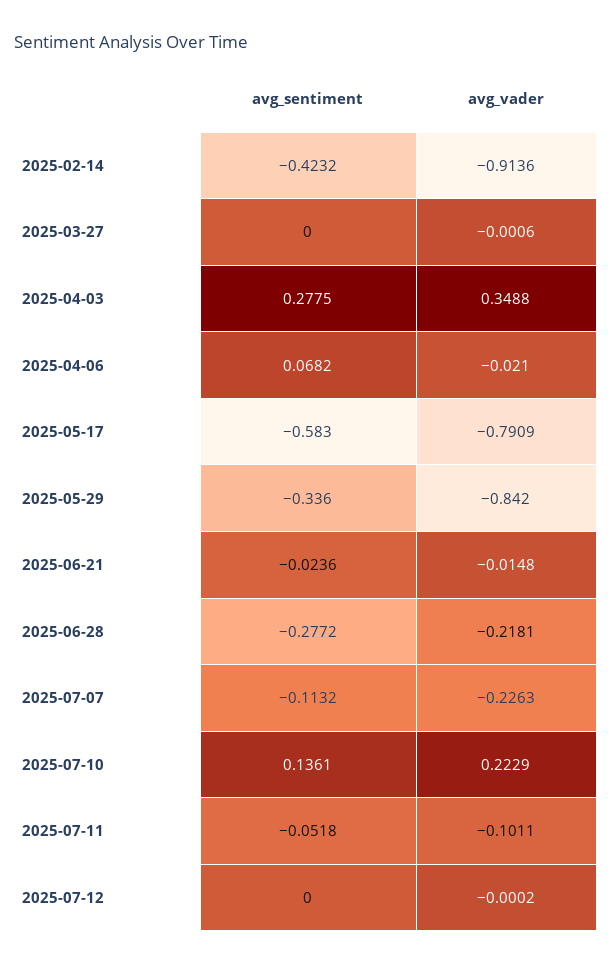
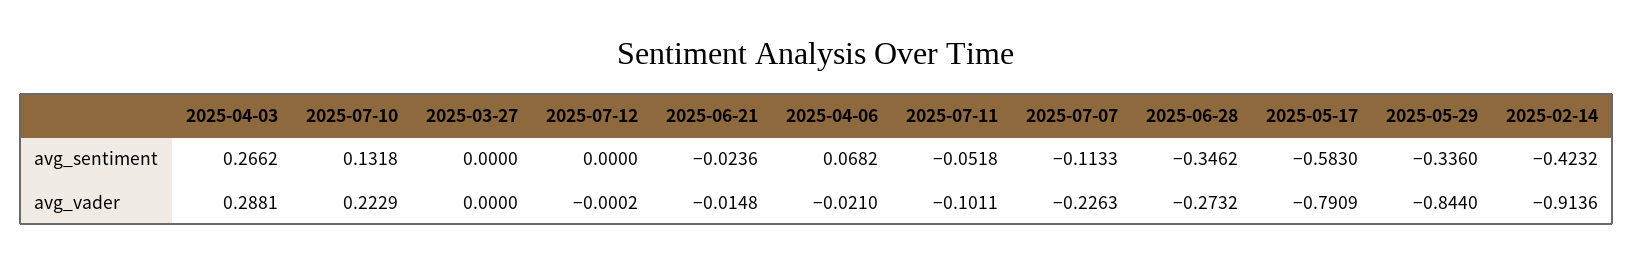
avg_vader, 2025-03-27: -0.0006 -> 0
avg_sentiment, 2025-04-03: 0.2775 -> 0.2662
avg_vader, 2025-04-03: 0.3488 -> 0.2881
avg_vader, 2025-05-29: -0.842 -> -0.844
avg_sentiment, 2025-06-28: -0.2772 -> -0.3462
avg_vader, 2025-06-28: -0.2181 -> -0.2732
avg_sentiment, 2025-07-07: -0.1132 -> -0.1133
avg_sentiment, 2025-07-10: 0.1361 -> 0.1318

